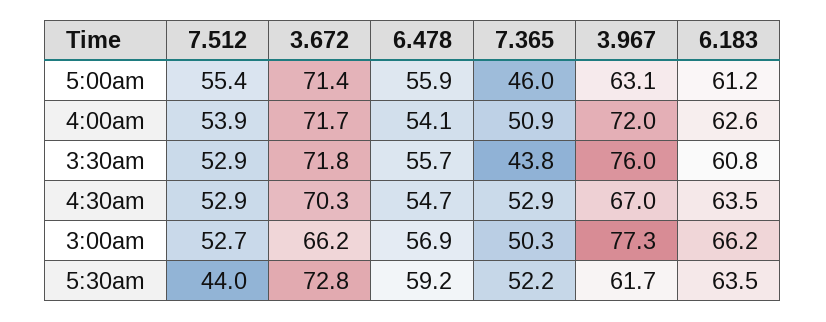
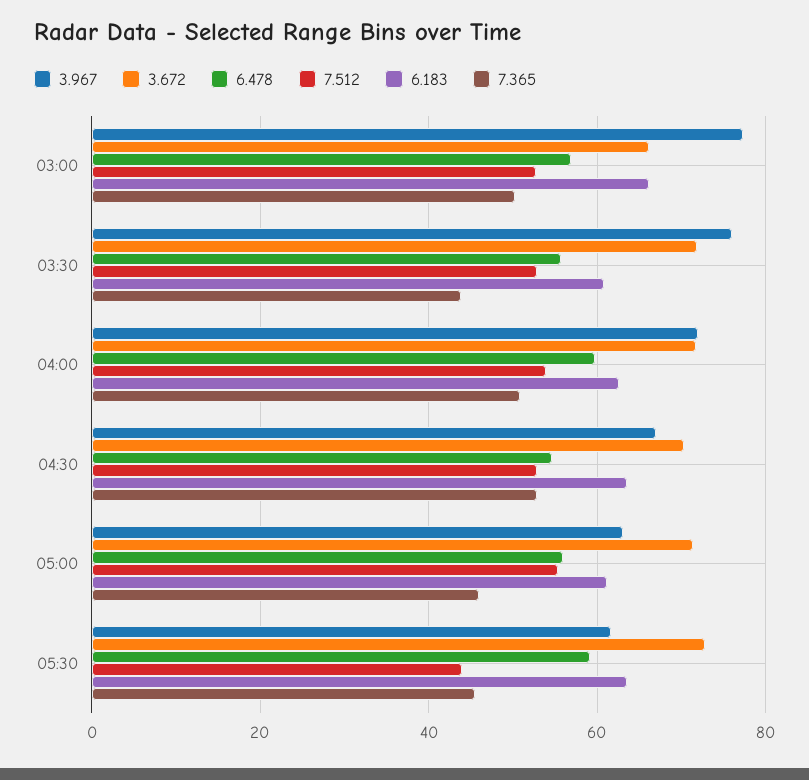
6.478, 4:00am: 54.1 -> 60
7.365, 5:30am: 52.2 -> 46

